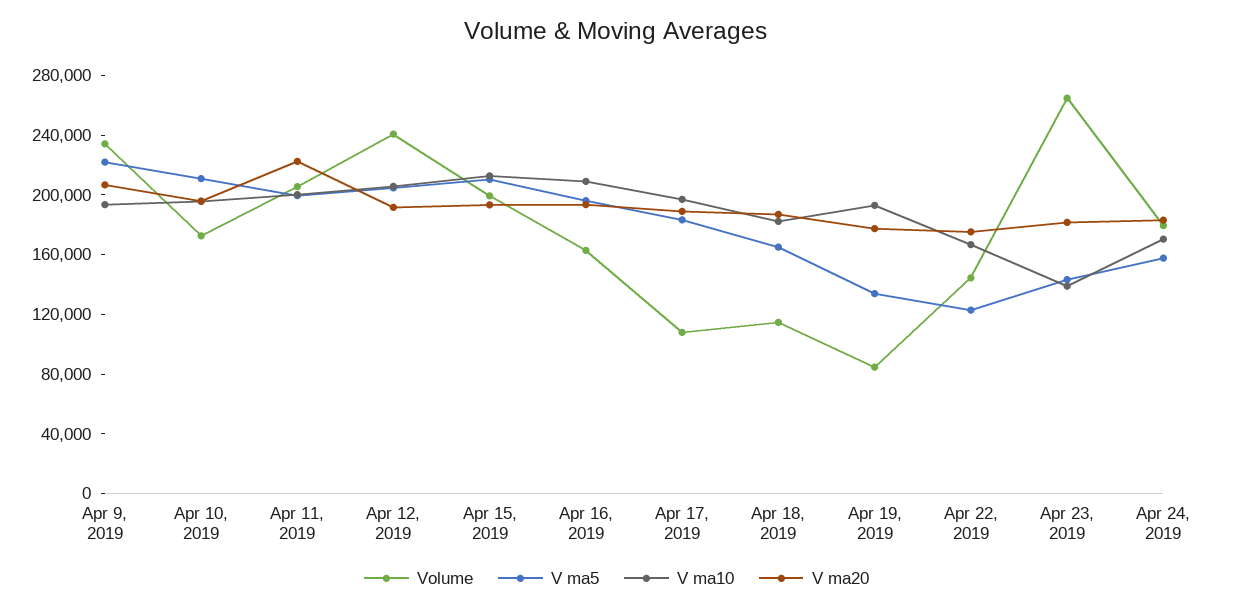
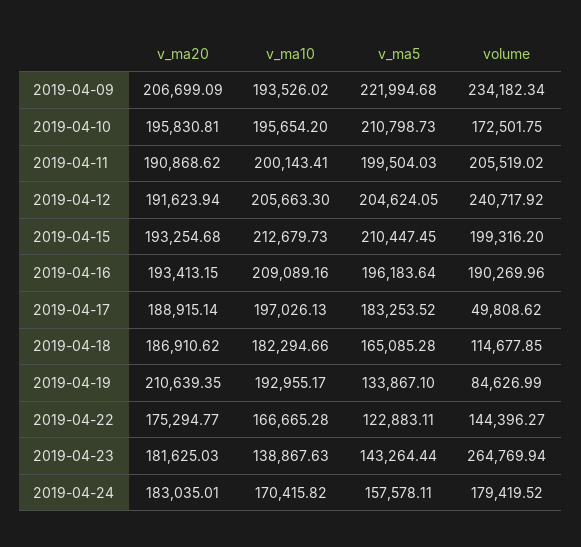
V ma20, Apr 11, 2019: 220000 -> 190868.62
Volume, Apr 16, 2019: 160000 -> 190269.96
Volume, Apr 17, 2019: 110000 -> 49808.62
V ma20, Apr 19, 2019: 180000 -> 210639.35

